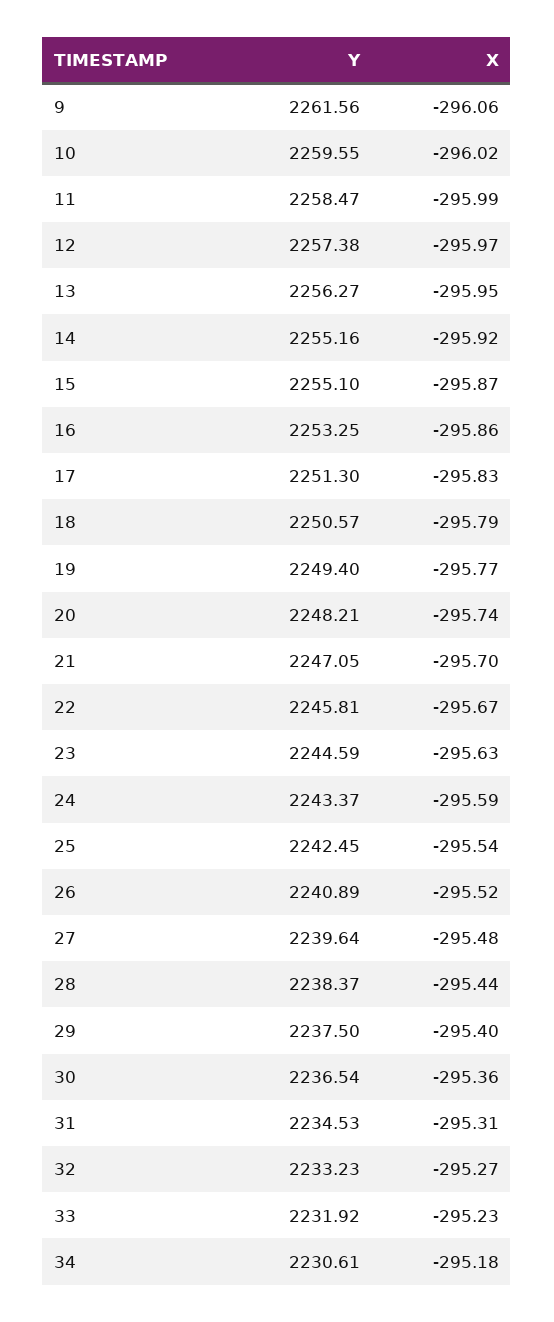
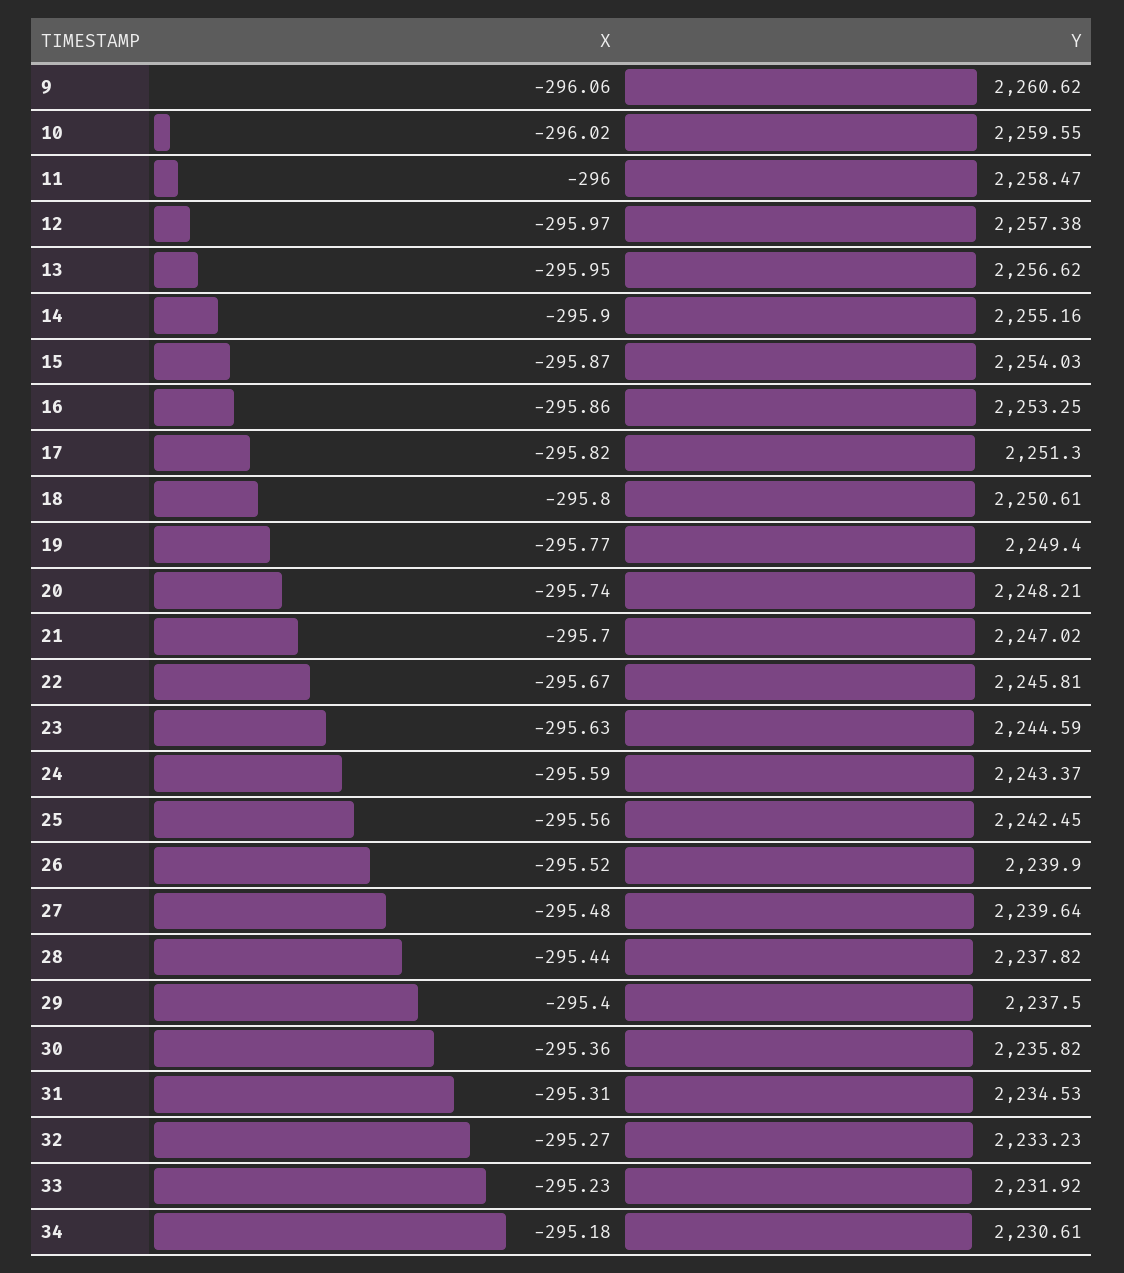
Y, 9: 2261.56 -> 2260.62
X, 11: -295.99 -> -296
Y, 13: 2256.27 -> 2256.62
X, 14: -295.92 -> -295.9
Y, 15: 2255.1 -> 2254.03
X, 17: -295.83 -> -295.82
Y, 18: 2250.57 -> 2250.61
X, 18: -295.79 -> -295.8
Y, 21: 2247.05 -> 2247.02
X, 25: -295.54 -> -295.56
Y, 26: 2240.89 -> 2239.9
Y, 28: 2238.37 -> 2237.82
Y, 30: 2236.54 -> 2235.82

